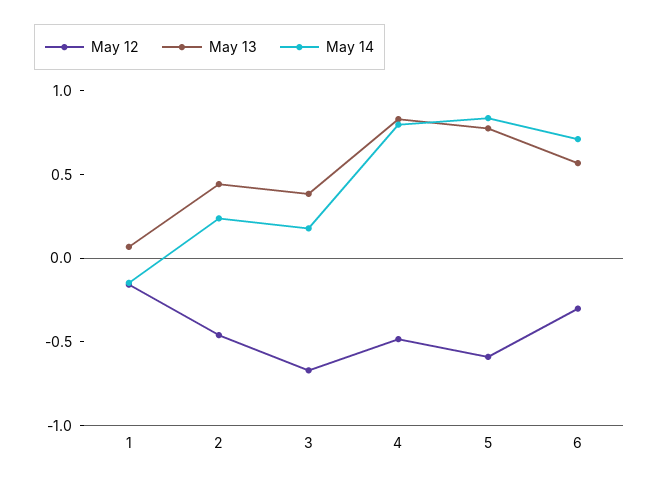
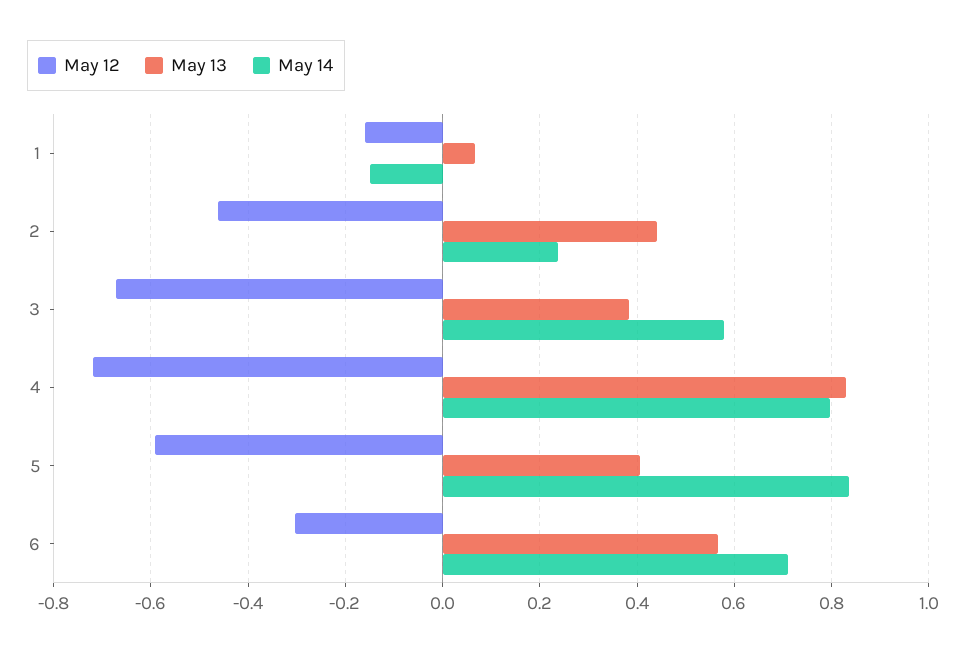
May 14, 3: 0.2 -> 0.58
May 12, 4: -0.5 -> -0.72
May 13, 5: 0.8 -> 0.4

